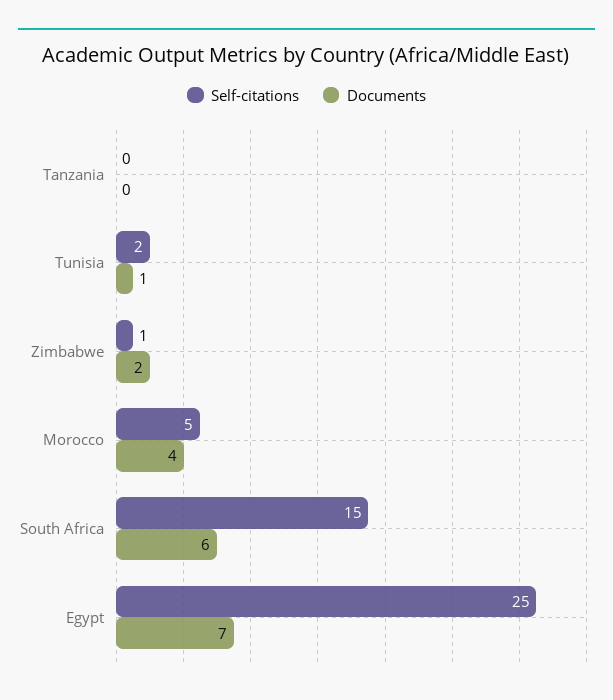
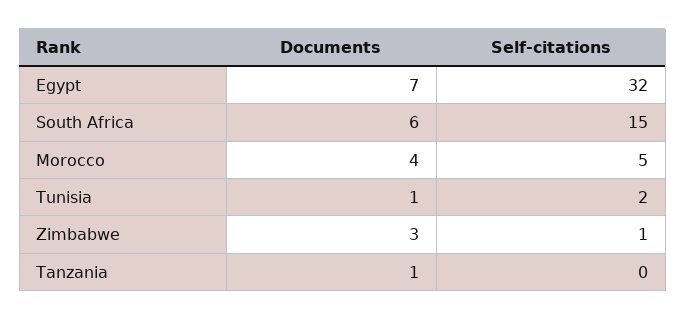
Documents, Tanzania: 0 -> 1
Documents, Zimbabwe: 2 -> 3
Self-citations, Egypt: 25 -> 32

